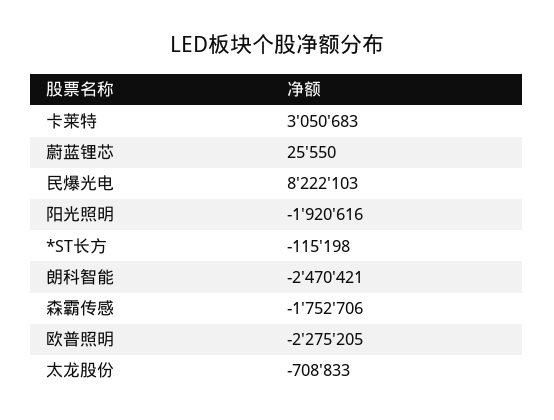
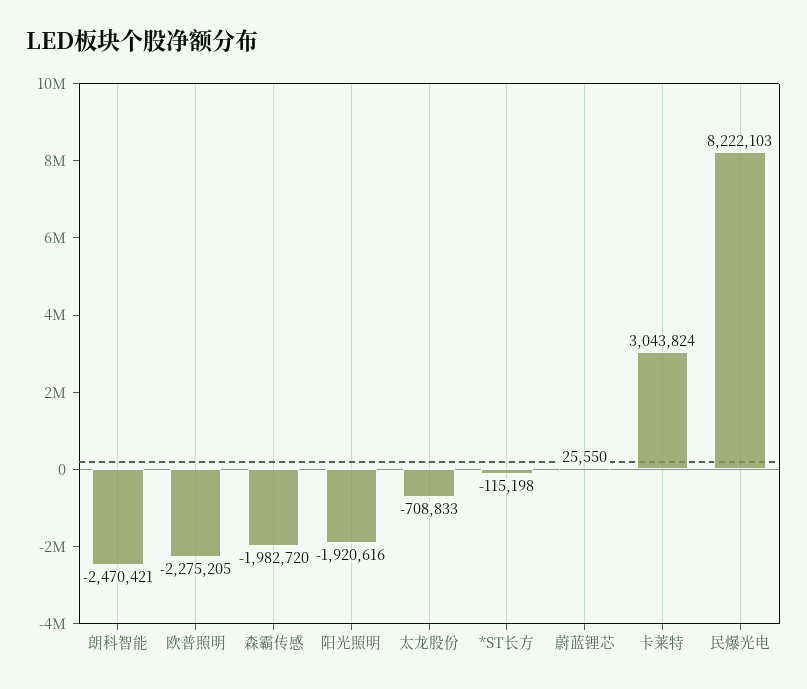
卡莱特: 3050683 -> 3043824
森霸传感: -1752706 -> -1982720

